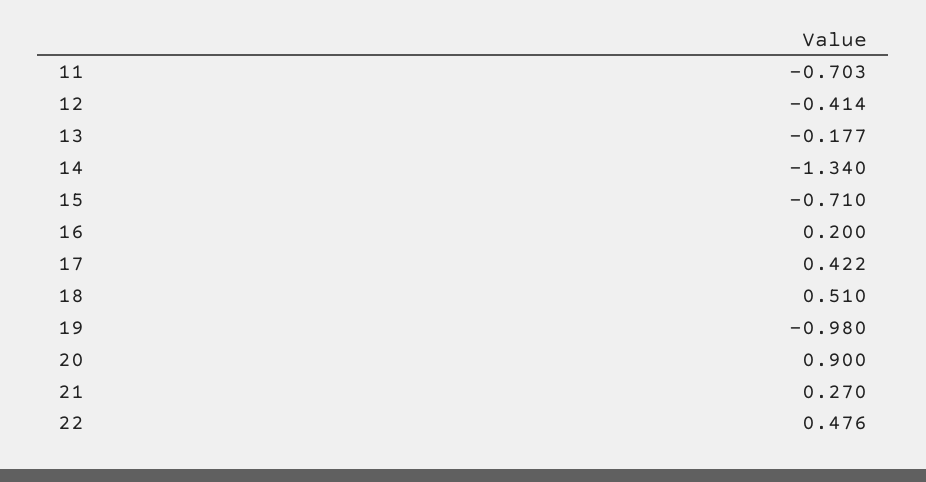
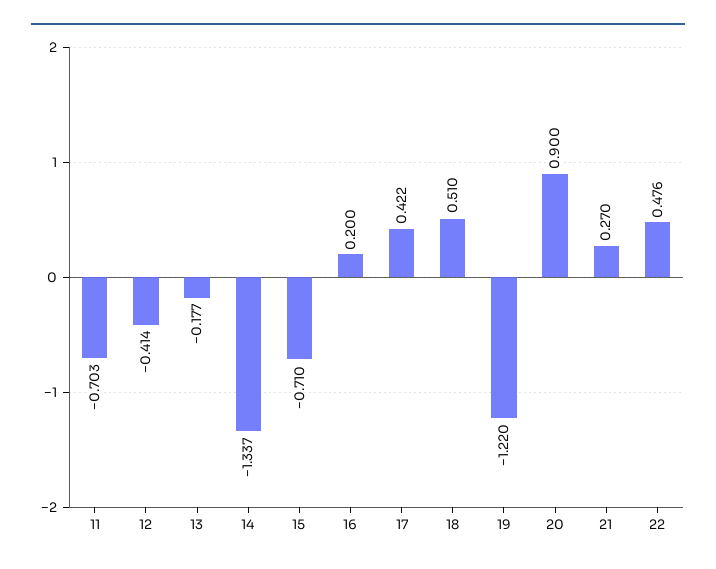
14: -1.34 -> -1.337
19: -0.98 -> -1.22

